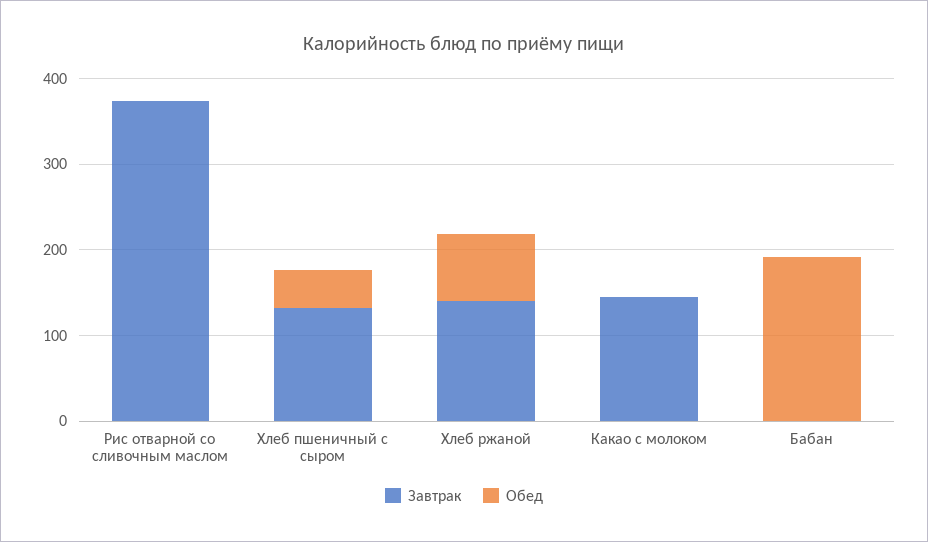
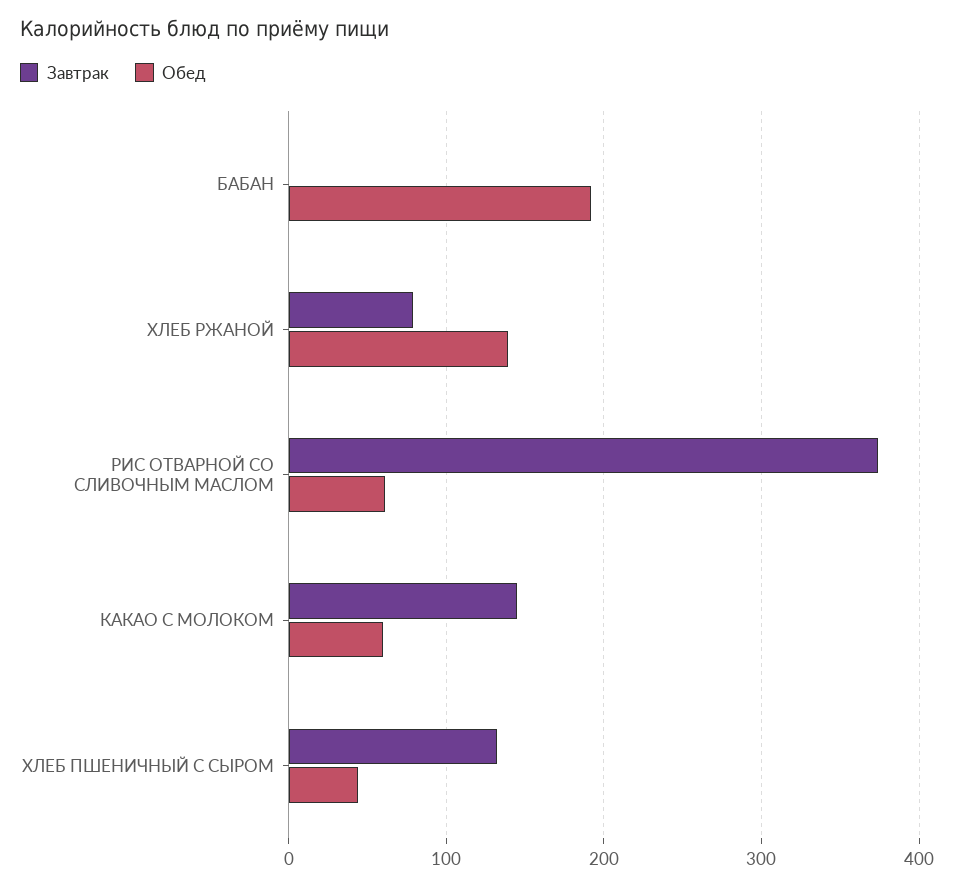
Обед, Рис отварной со сливочным маслом: 0 -> 60
Завтрак, Хлеб ржаной: 140 -> 80
Обед, Хлеб ржаной: 80 -> 140
Обед, Какао с молоком: 0 -> 60

